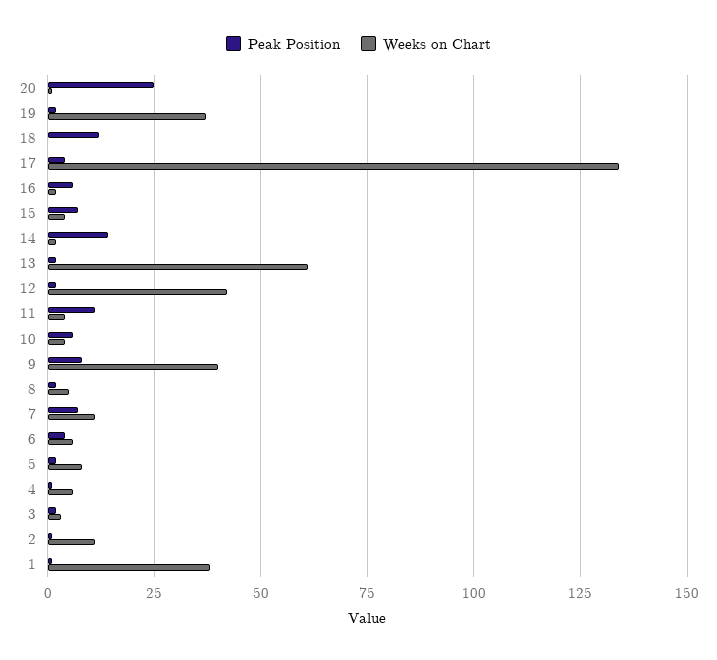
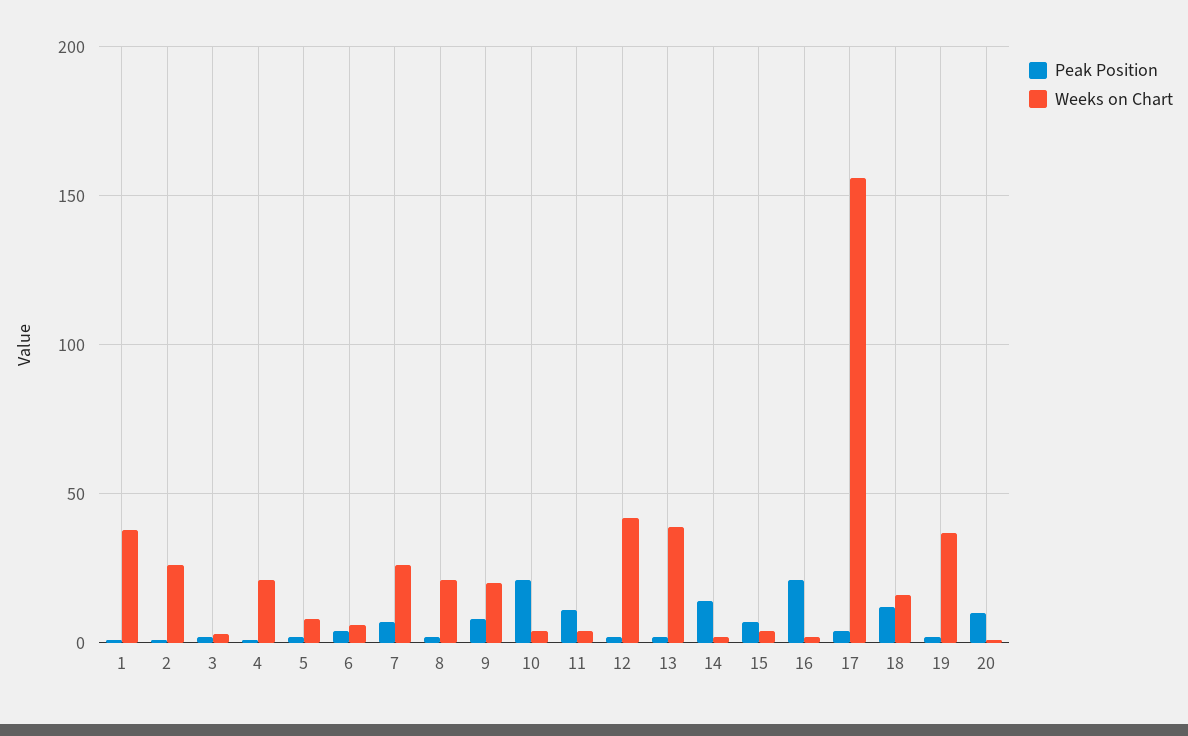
Peak Position, 20: 25 -> 10
Weeks on Chart, 18: 0 -> 15
Weeks on Chart, 17: 135 -> 155
Peak Position, 16: 5 -> 20
Weeks on Chart, 13: 60 -> 40
Peak Position, 10: 5 -> 20
Weeks on Chart, 9: 40 -> 20
Weeks on Chart, 8: 5 -> 20
Weeks on Chart, 7: 10 -> 25
Weeks on Chart, 4: 5 -> 20
Weeks on Chart, 2: 10 -> 25

